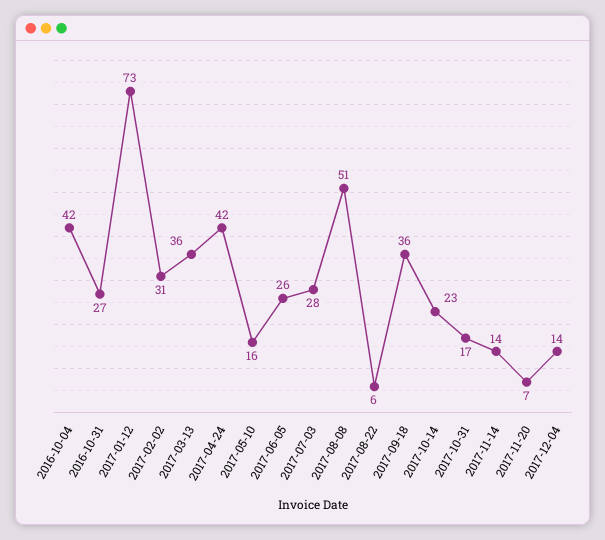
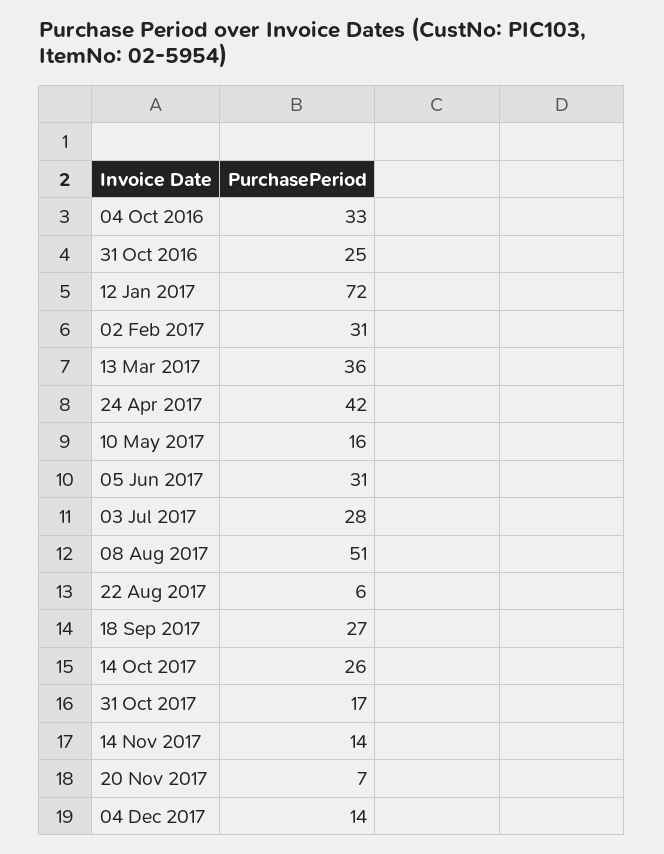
2016-10-04: 42 -> 33
2016-10-31: 27 -> 25
2017-01-12: 73 -> 72
2017-06-05: 26 -> 31
2017-09-18: 36 -> 27
2017-10-14: 23 -> 26

